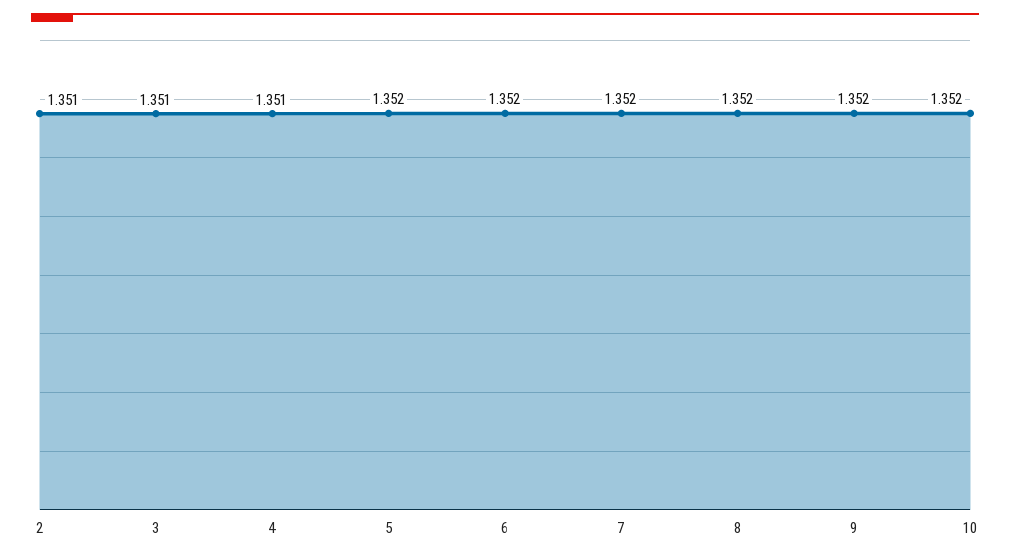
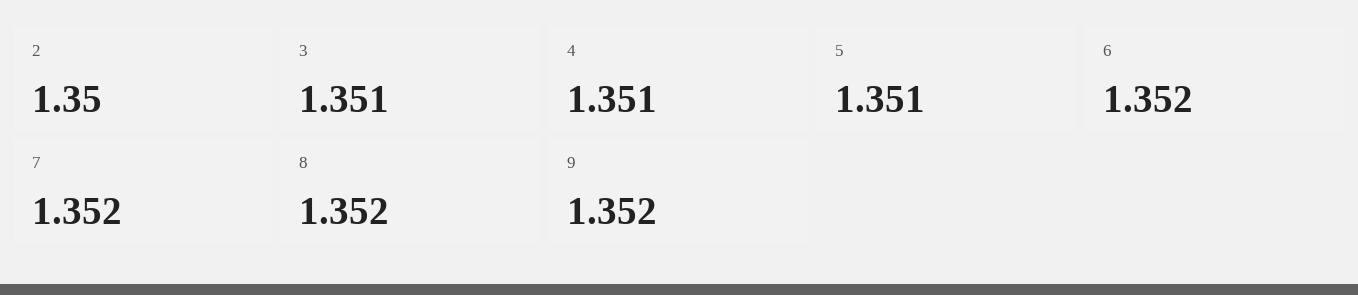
2: 1.351 -> 1.35
5: 1.352 -> 1.351
10: 1.352 -> none

